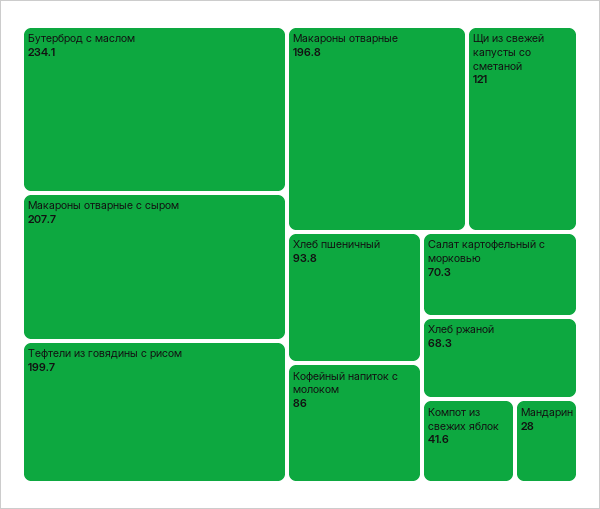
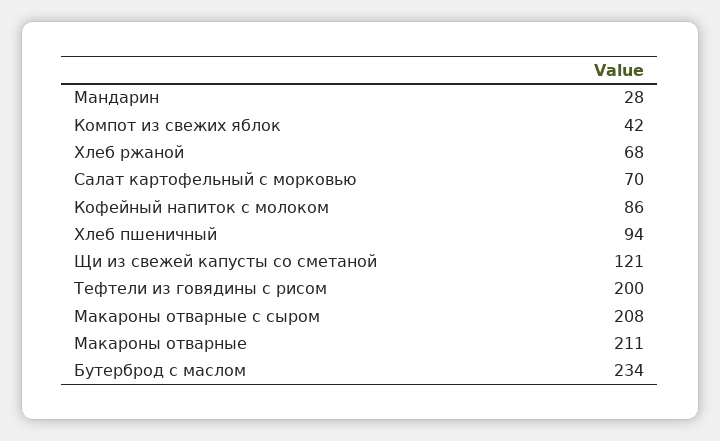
Макароны отварные: 196.8 -> 211

